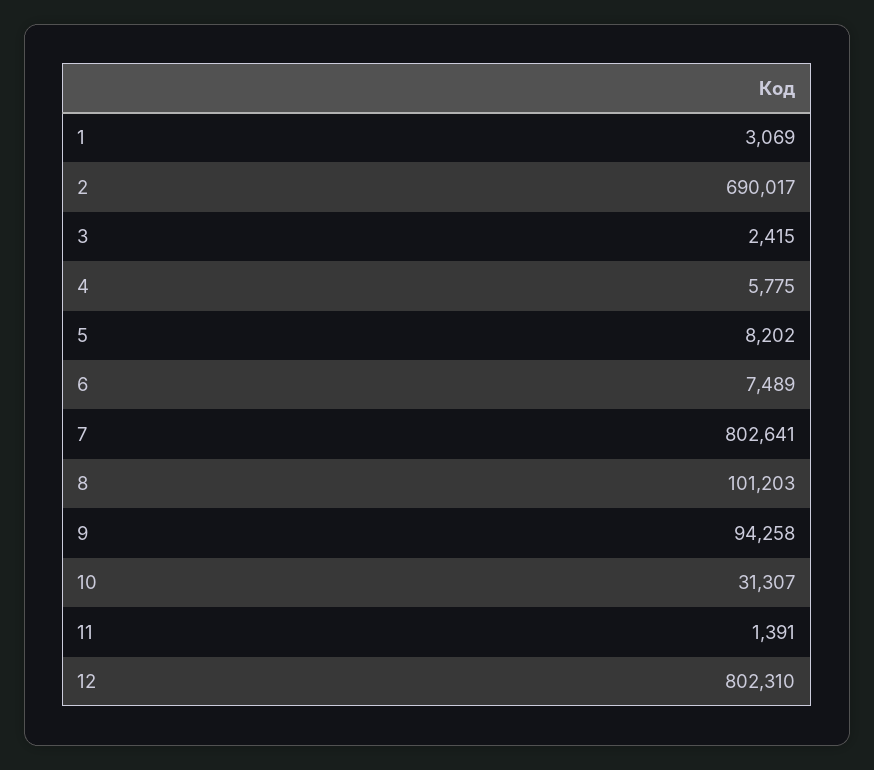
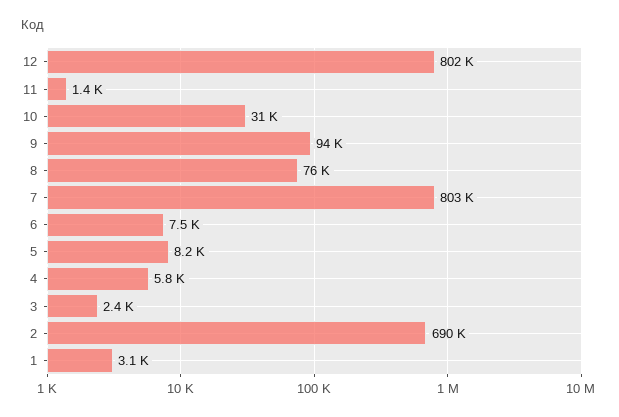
8: 101203 -> 76000

